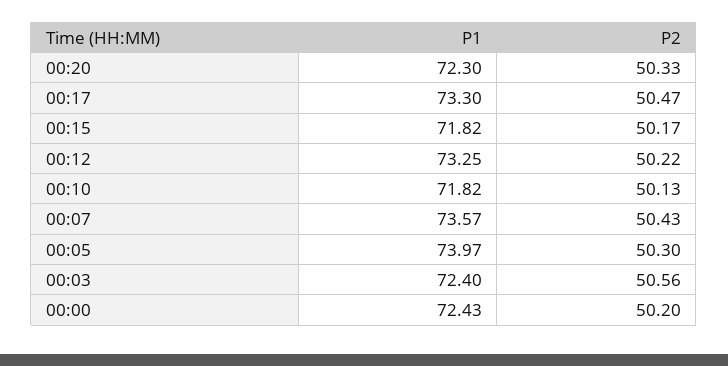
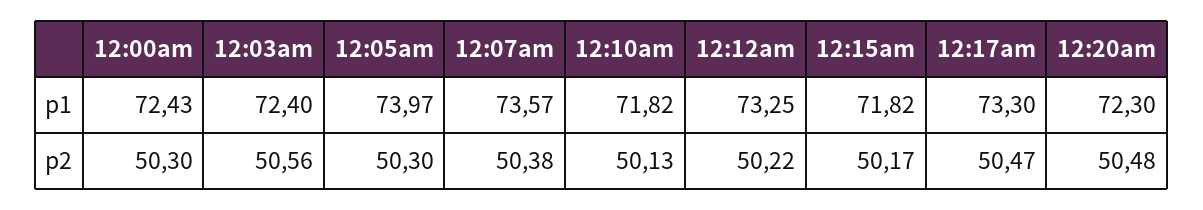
P2, 00:20: 50.33 -> 50.48
P2, 00:07: 50.43 -> 50.38
P2, 00:00: 50.2 -> 50.3

